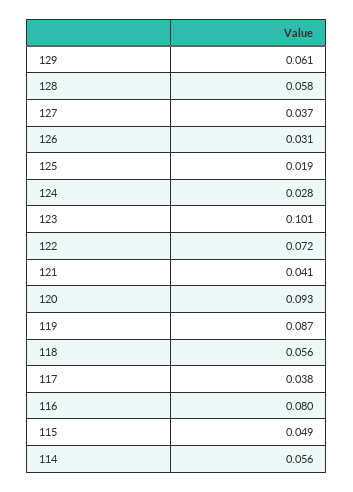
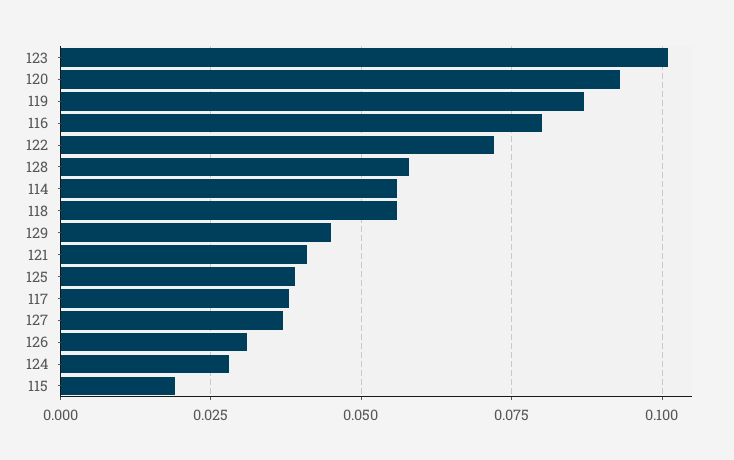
129: 0.061 -> 0.045
125: 0.019 -> 0.04
115: 0.049 -> 0.02

